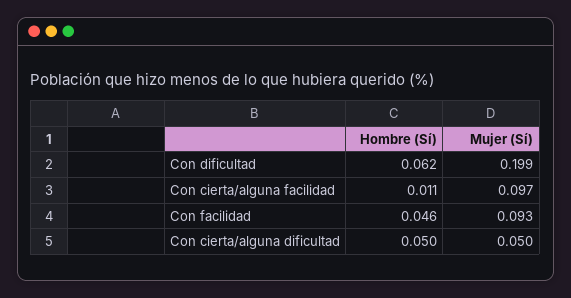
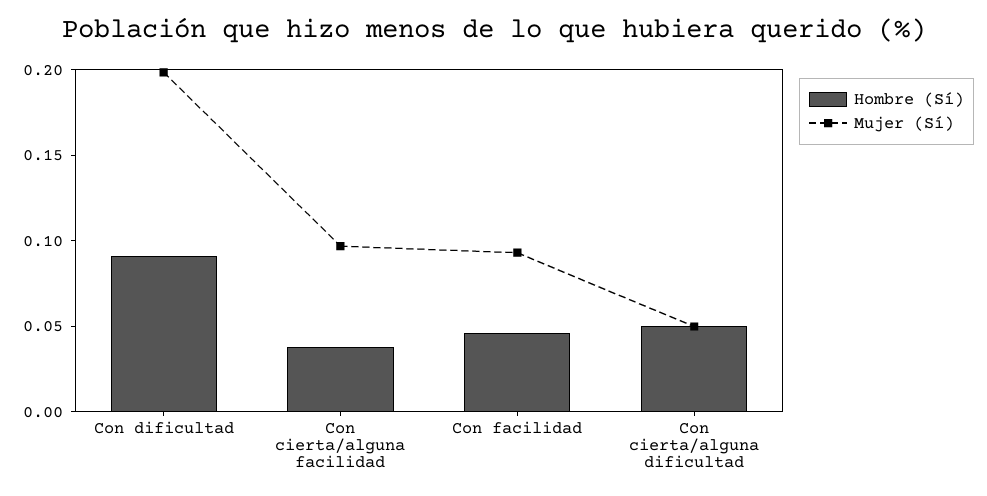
Hombre (Sí), Con dificultad: 0.062 -> 0.09
Hombre (Sí), Con cierta/alguna facilidad: 0.011 -> 0.04

